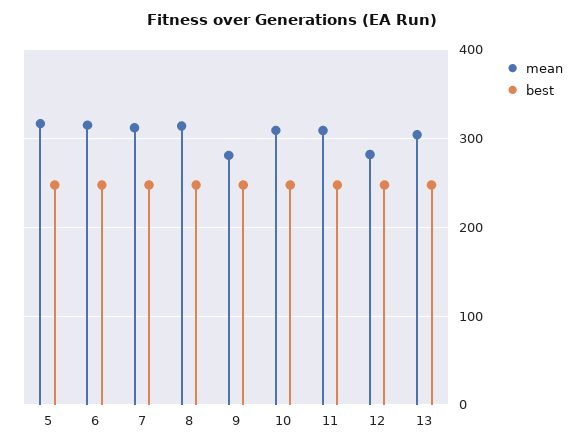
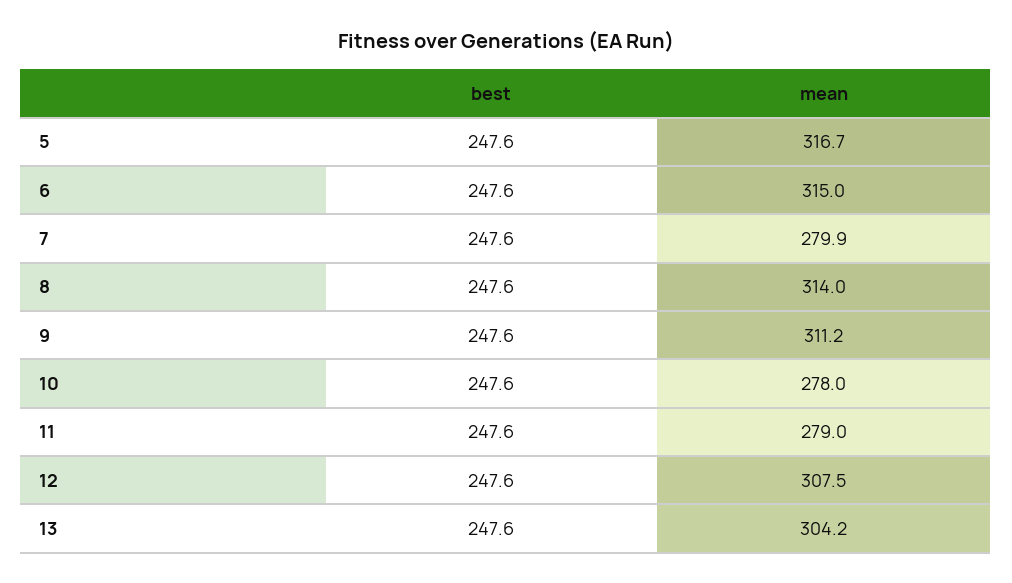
mean, 7: 310 -> 279.9
mean, 9: 280 -> 311.2
mean, 10: 310 -> 278
mean, 11: 310 -> 279
mean, 12: 280 -> 307.5

